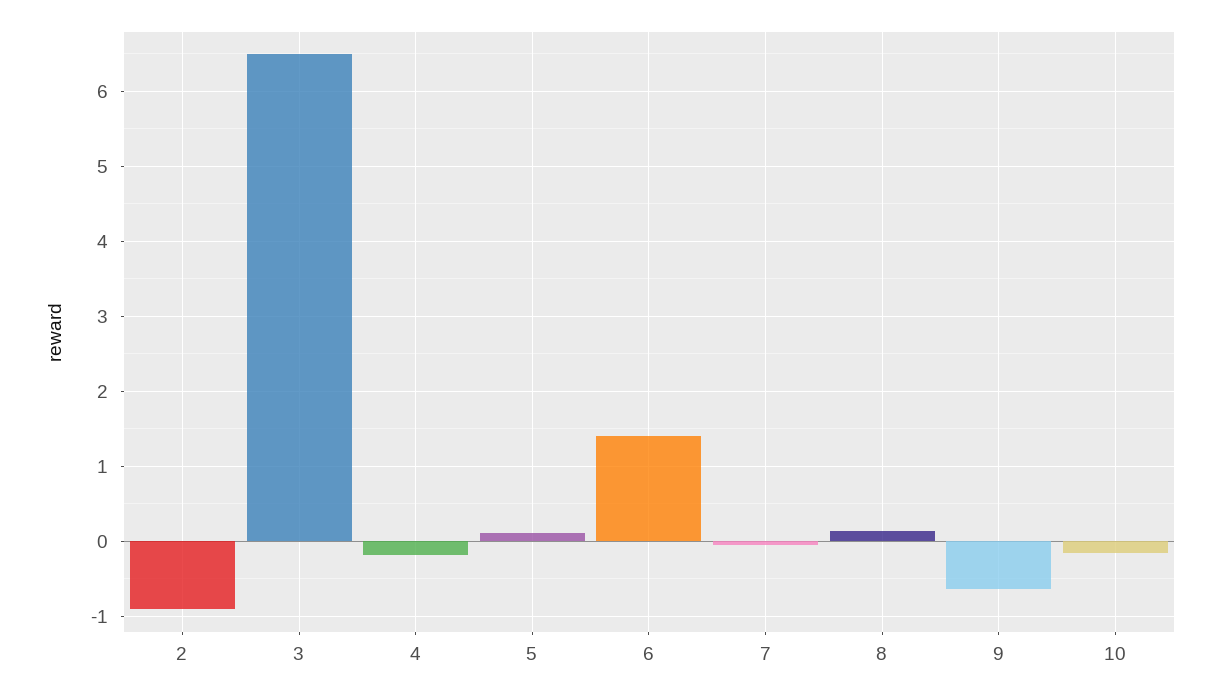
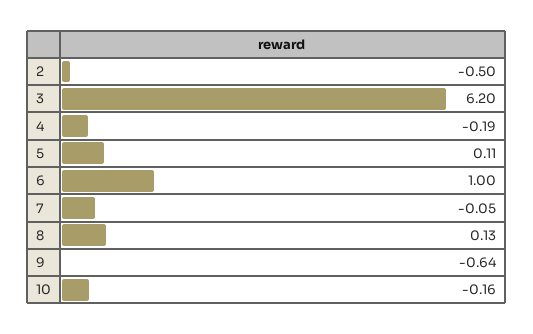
2: -0.9 -> -0.5
3: 6.5 -> 6.2
6: 1.4 -> 1

